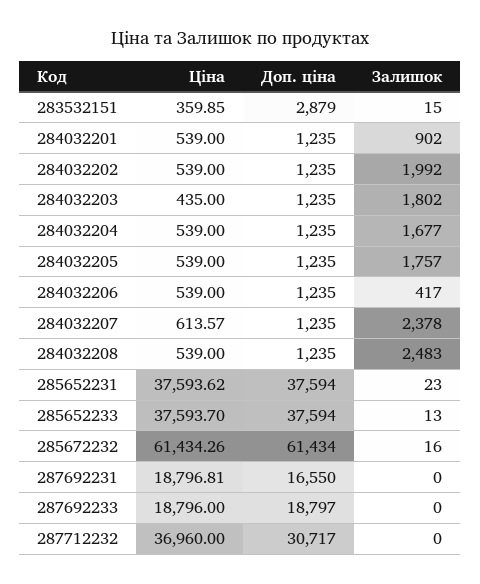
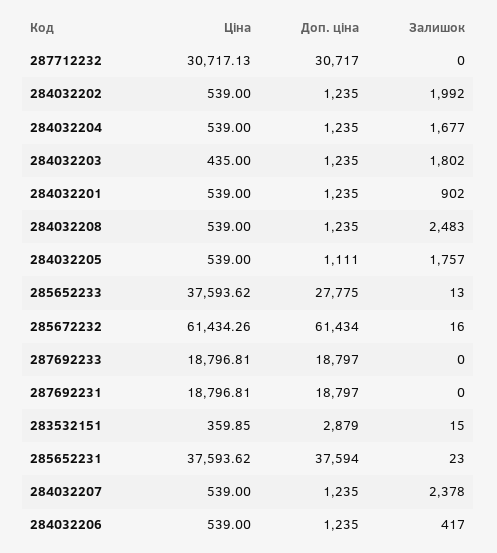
Доп. ціна, 284032205: 1235 -> 1111
Ціна, 284032207: 613.57 -> 539
Ціна, 285652233: 37593.7 -> 37593.62
Доп. ціна, 285652233: 37594 -> 27775
Доп. ціна, 287692231: 16550 -> 18797
Ціна, 287692233: 18796 -> 18796.81
Ціна, 287712232: 36960 -> 30717.13

